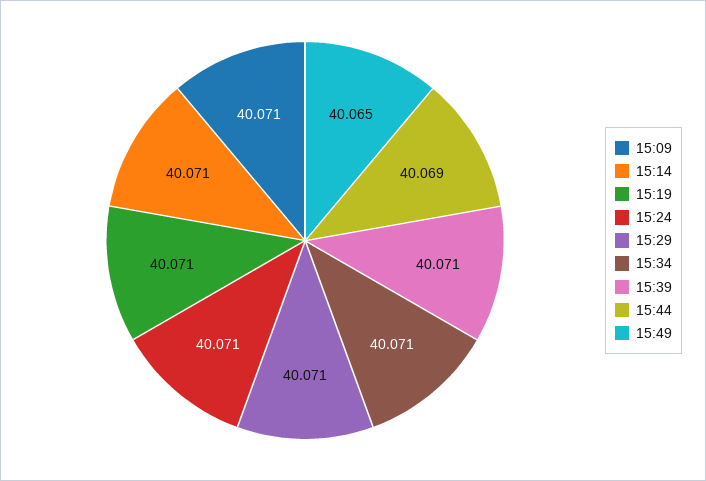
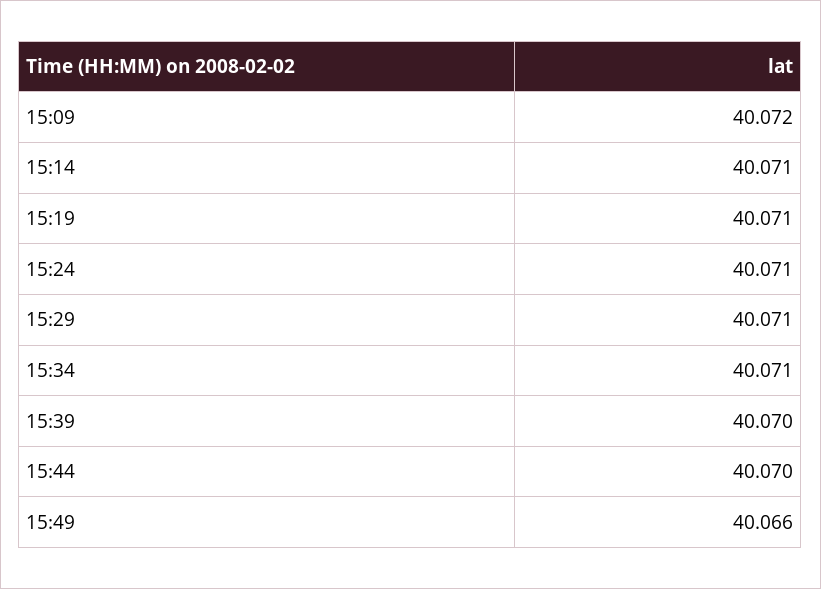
15:09: 40.071 -> 40.072
15:39: 40.071 -> 40.07
15:44: 40.069 -> 40.07
15:49: 40.065 -> 40.066

